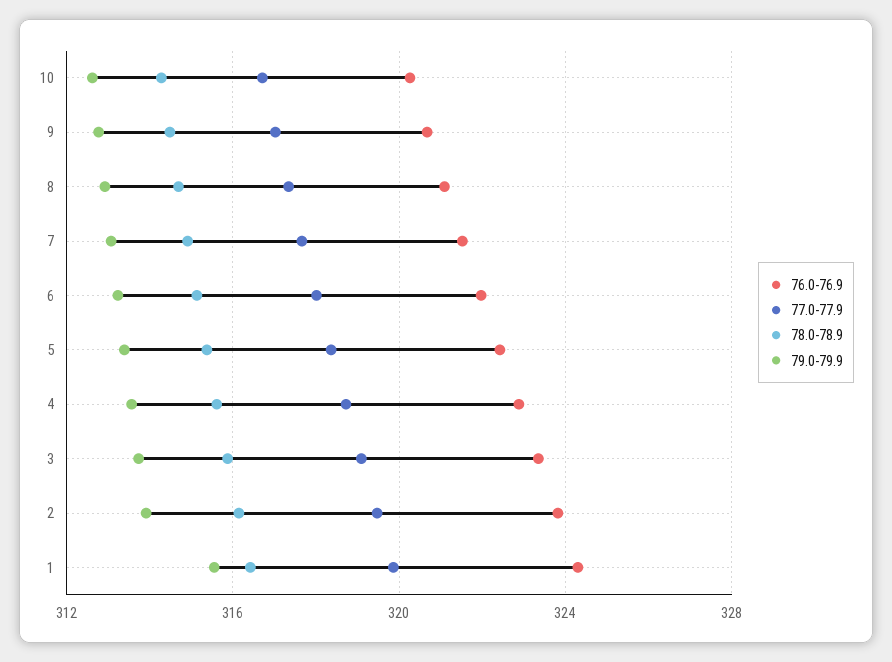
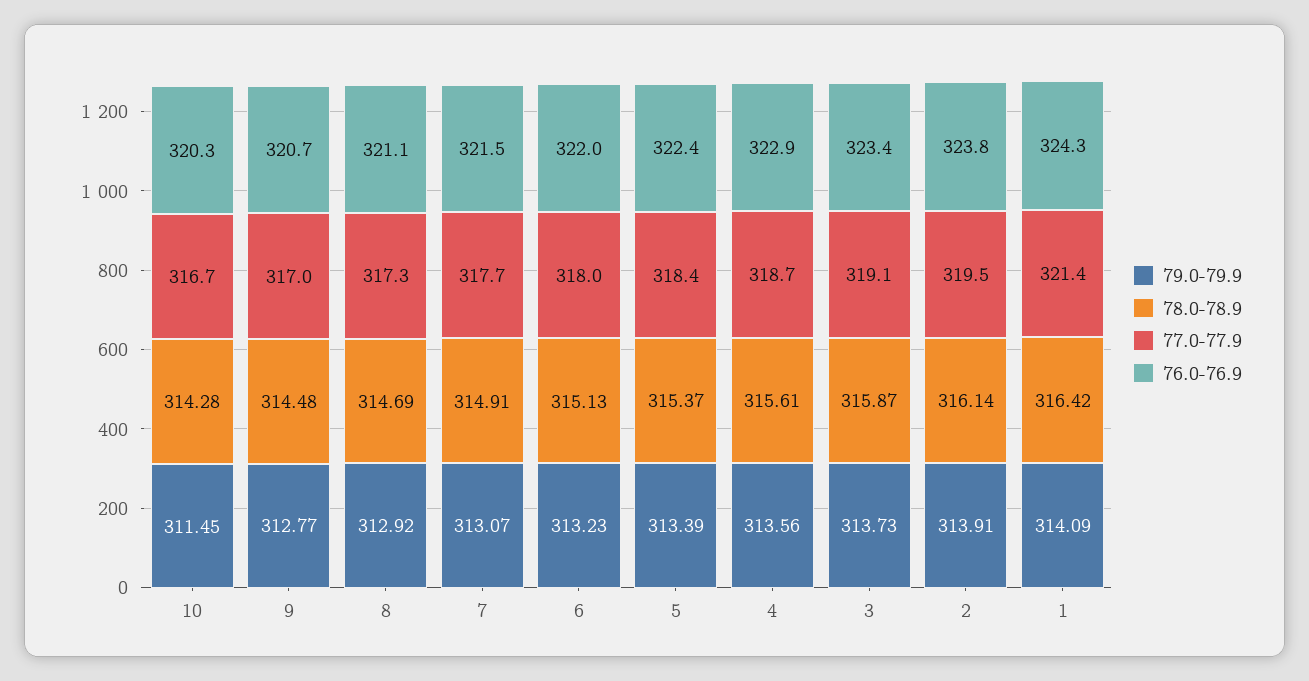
79.0-79.9, 10: 312.5 -> 311.45
77.0-77.9, 1: 320 -> 321.4
79.0-79.9, 1: 315.5 -> 314.09

